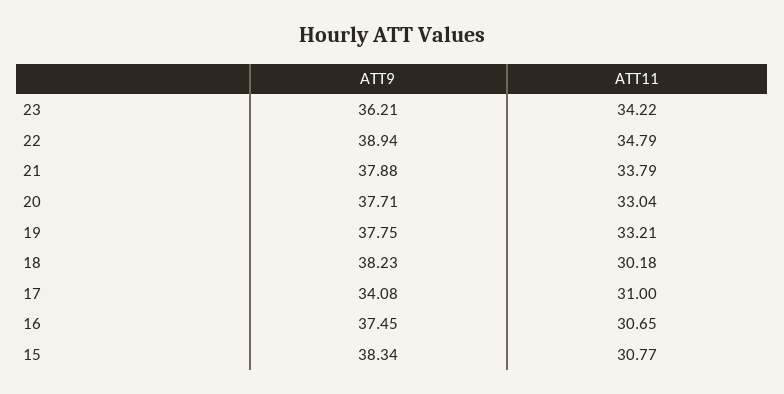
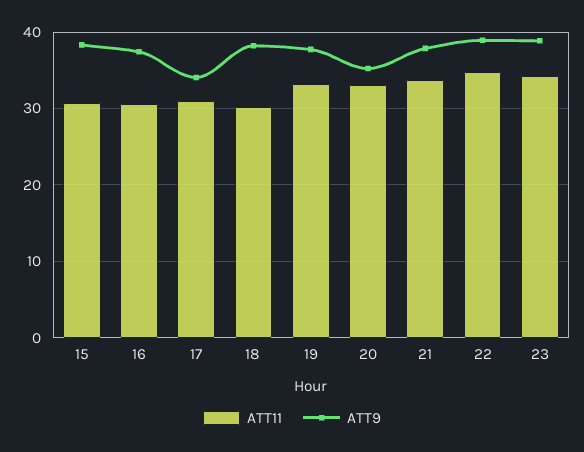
ATT9, 23: 36.21 -> 39
ATT9, 20: 37.71 -> 35

